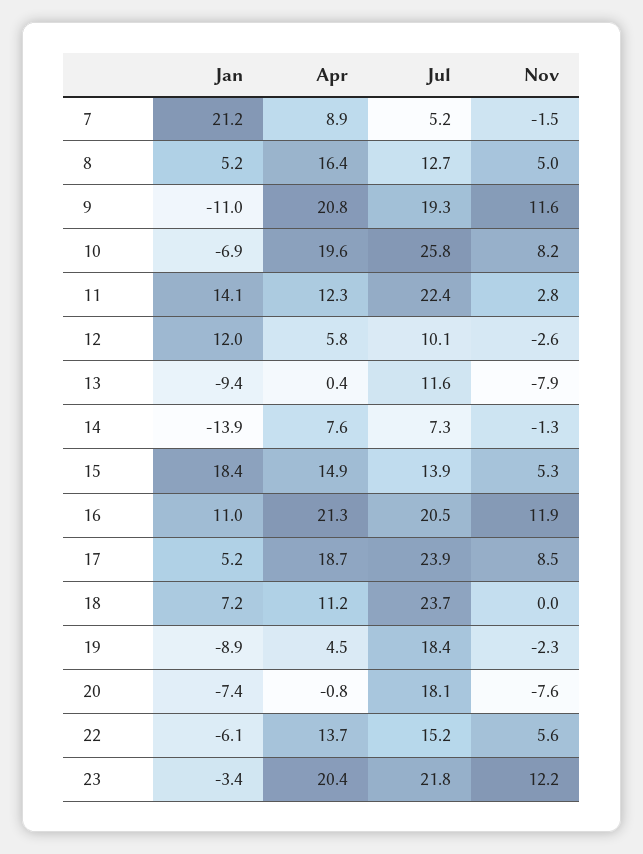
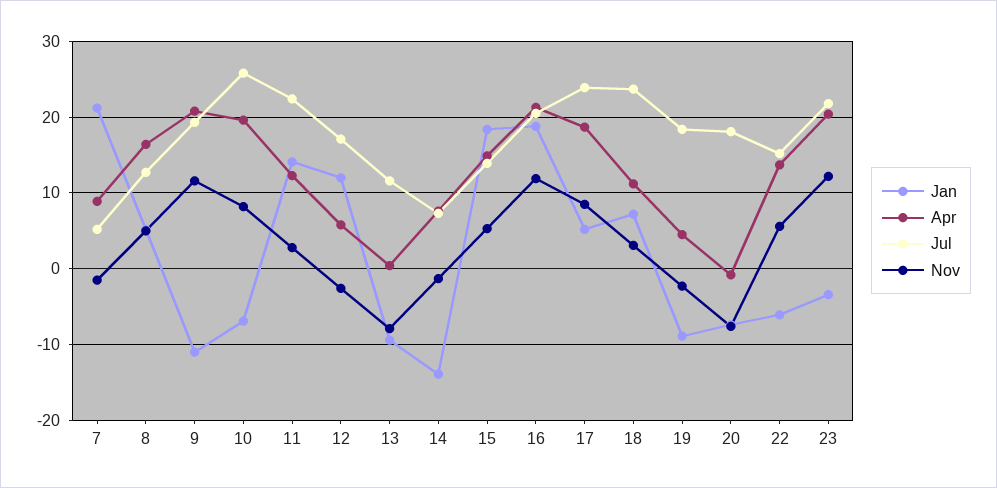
Jul, 12: 10.1 -> 17
Jan, 16: 11 -> 19
Nov, 18: 0 -> 3

